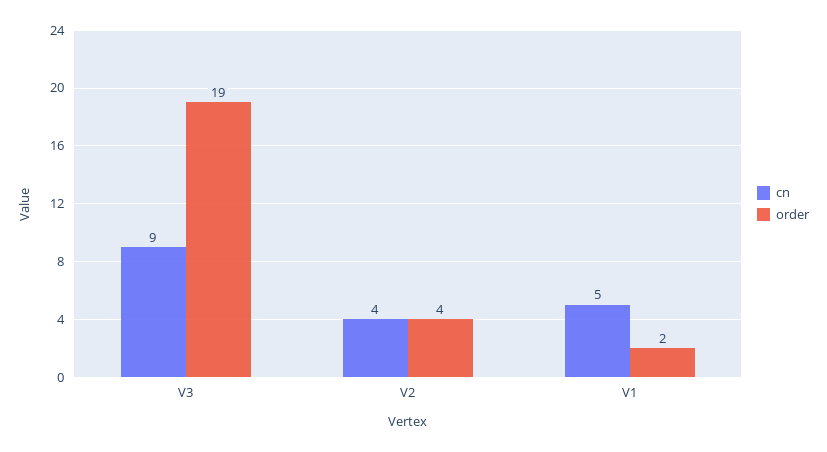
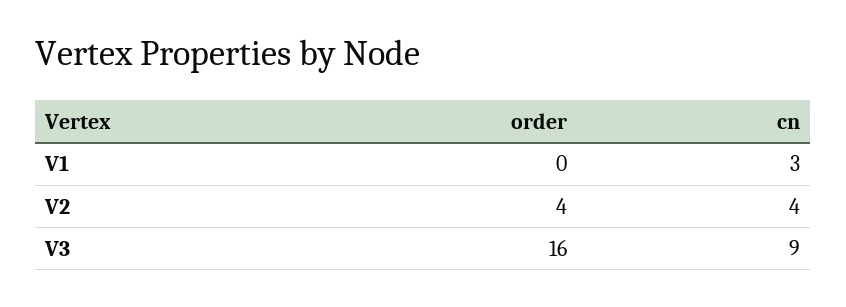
order, V3: 19 -> 16
cn, V1: 5 -> 3
order, V1: 2 -> 0

